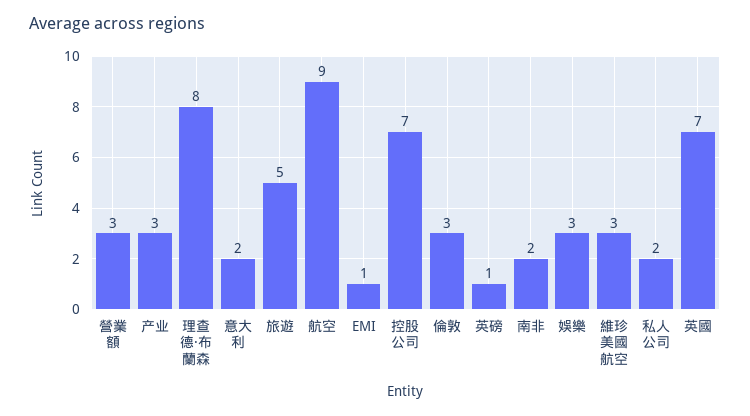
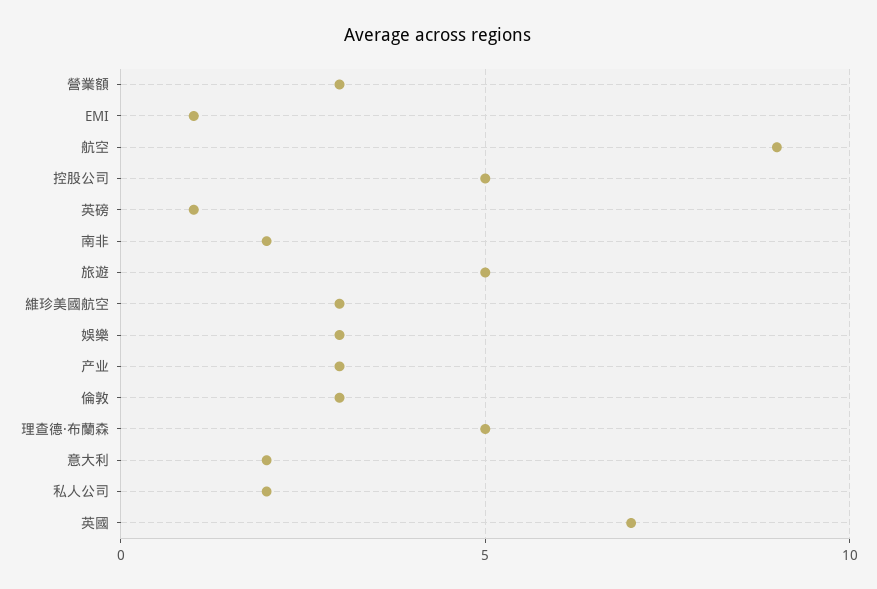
理查德·布蘭森: 8 -> 5
控股公司: 7 -> 5

